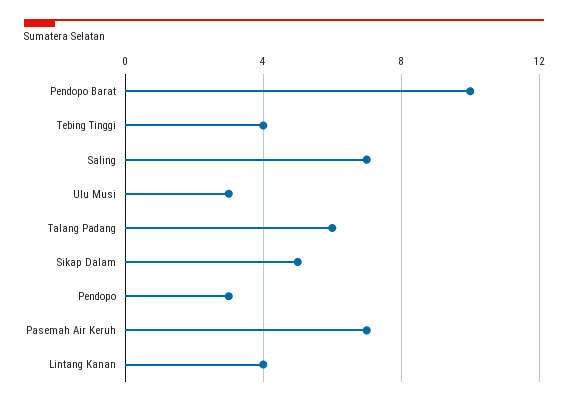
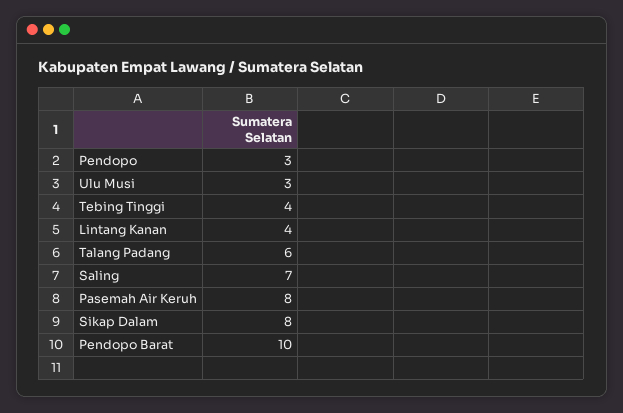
Sikap Dalam: 5 -> 8
Pasemah Air Keruh: 7 -> 8

